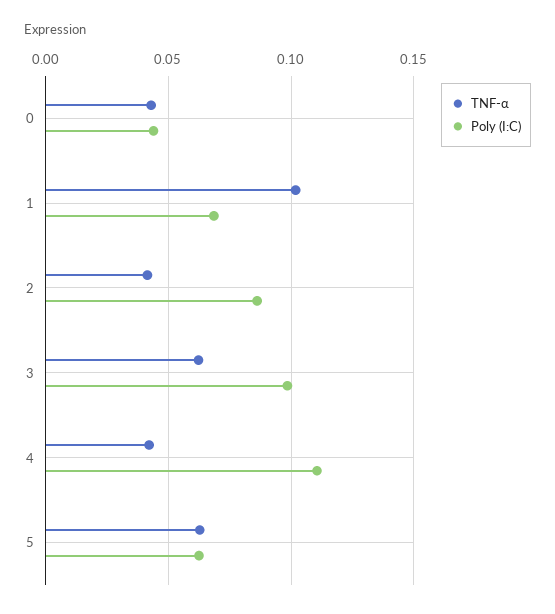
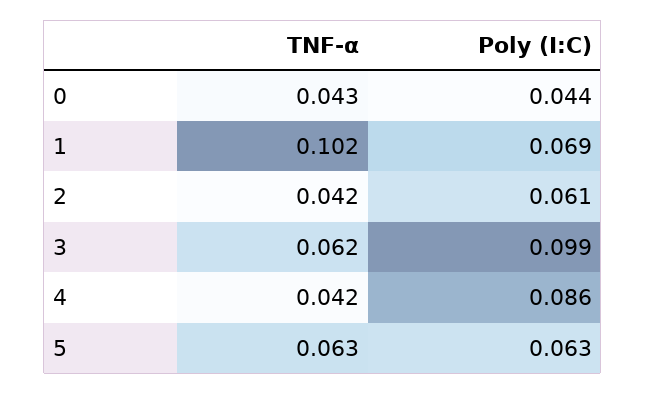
Poly (I:C), 2: 0.085 -> 0.061
Poly (I:C), 4: 0.11 -> 0.086

